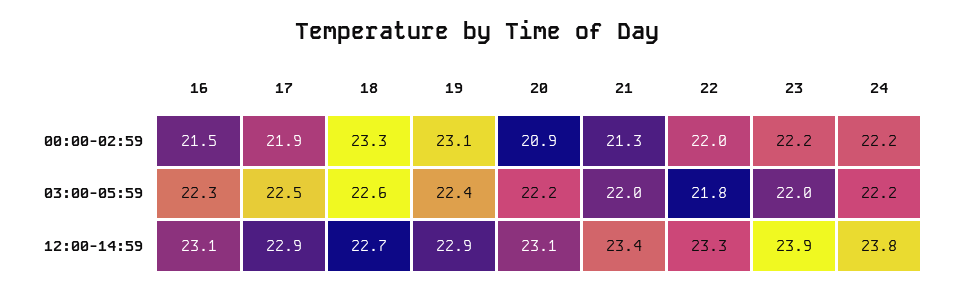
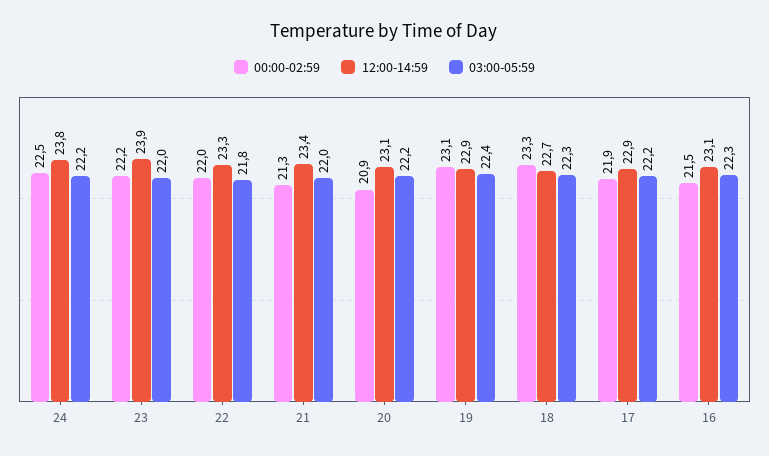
00:00-02:59, 24: 22.2 -> 22.5
03:00-05:59, 17: 22.5 -> 22.2
03:00-05:59, 18: 22.6 -> 22.3

